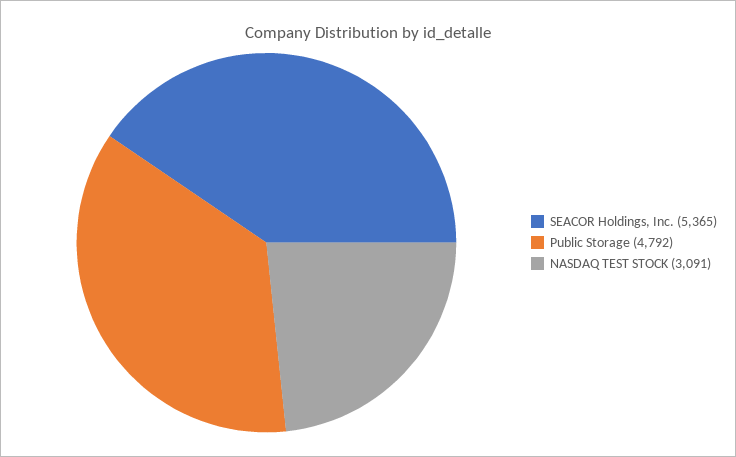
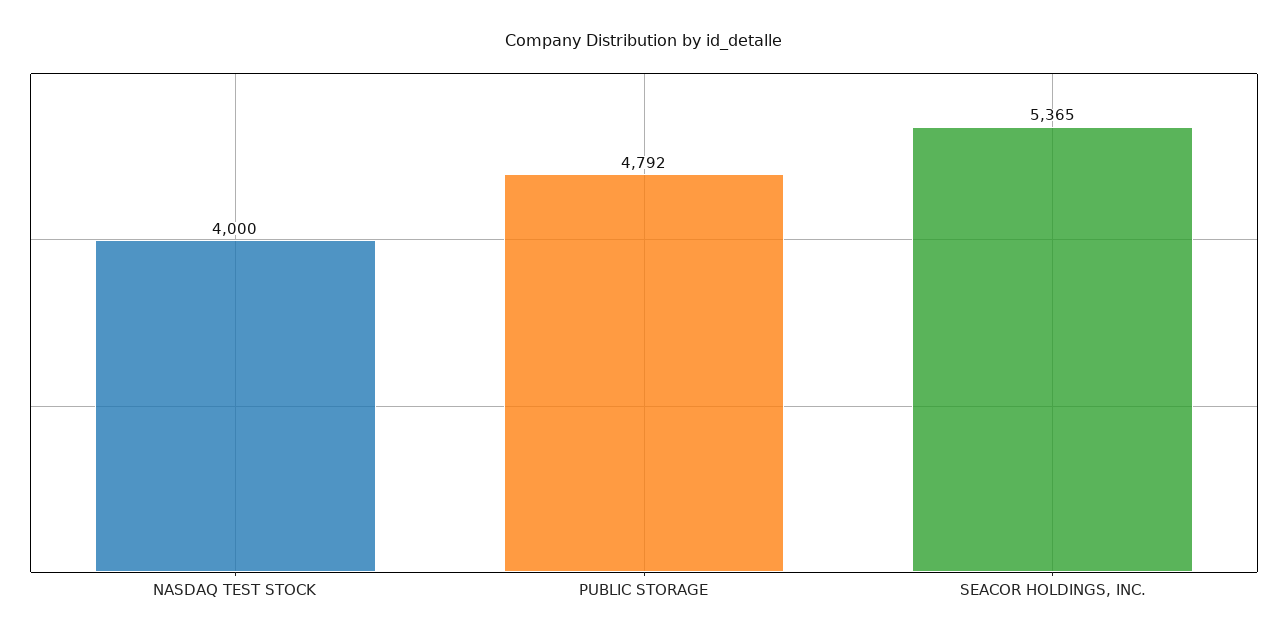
NASDAQ TEST STOCK: 3091 -> 4000

